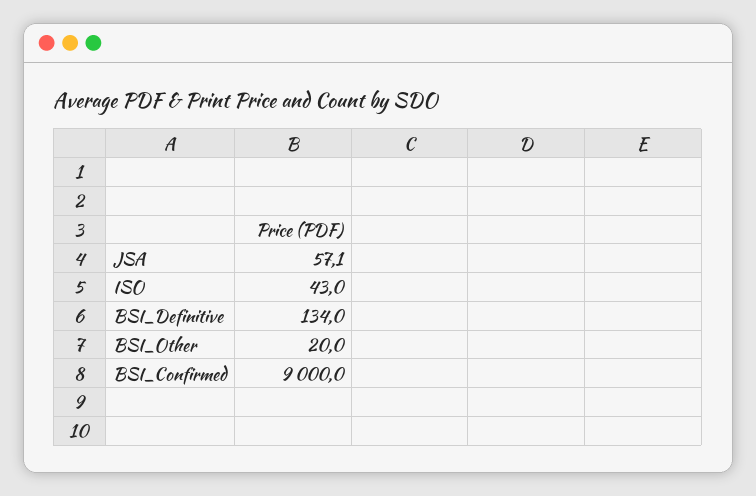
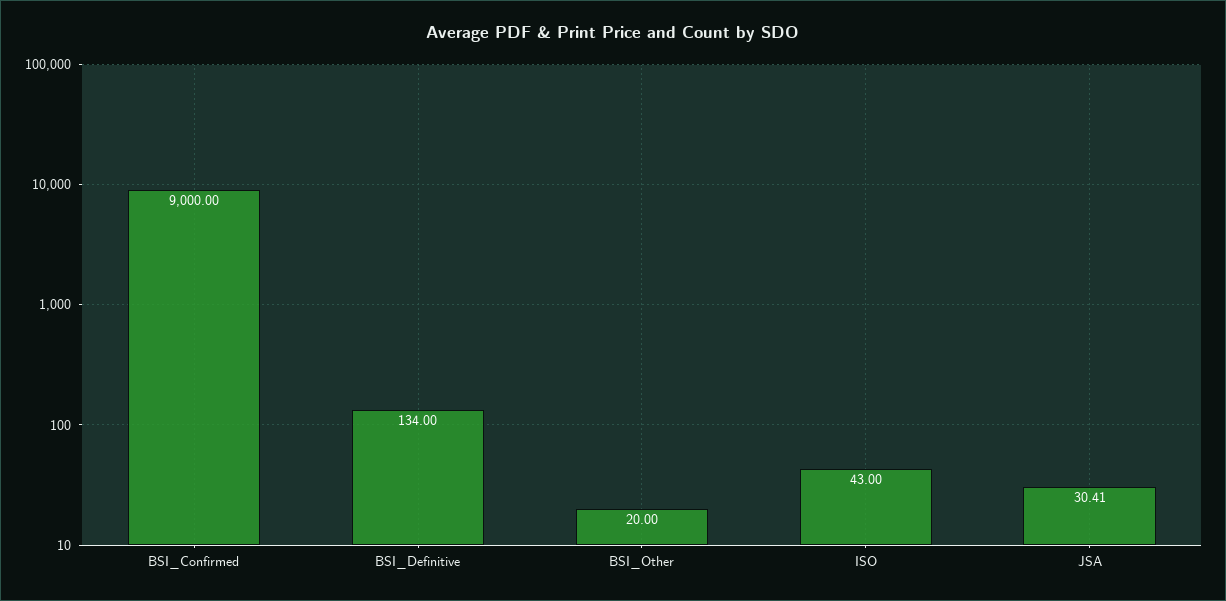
JSA: 57.1 -> 30.41

